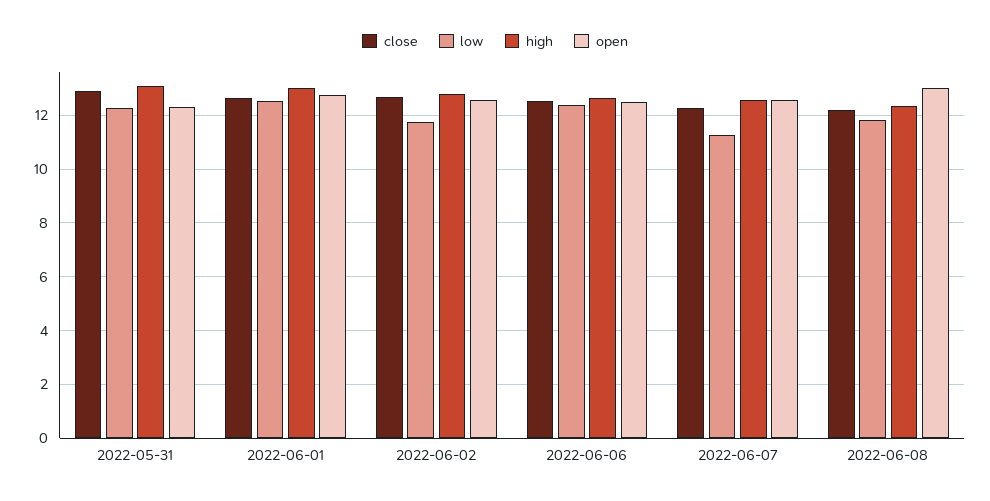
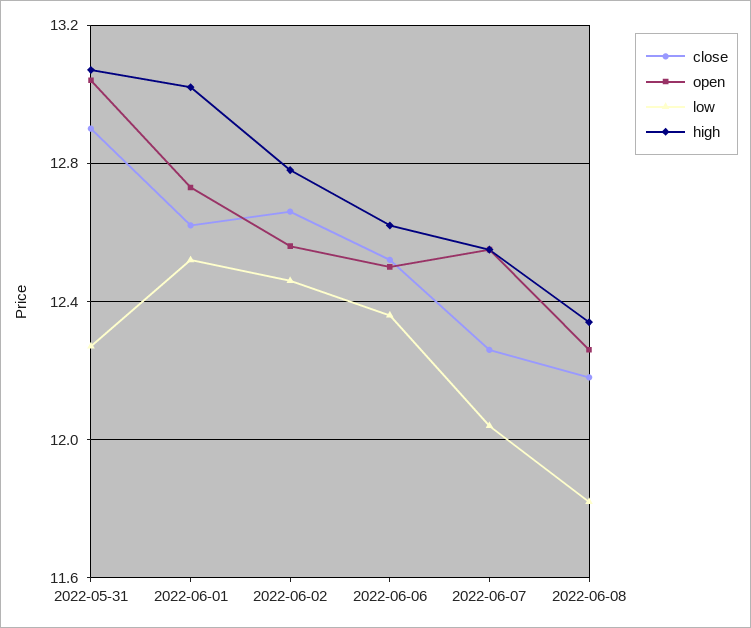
open, 2022-05-31: 12.25 -> 13.05
low, 2022-06-02: 11.75 -> 12.45
low, 2022-06-07: 11.25 -> 12.05
open, 2022-06-08: 13 -> 12.25

